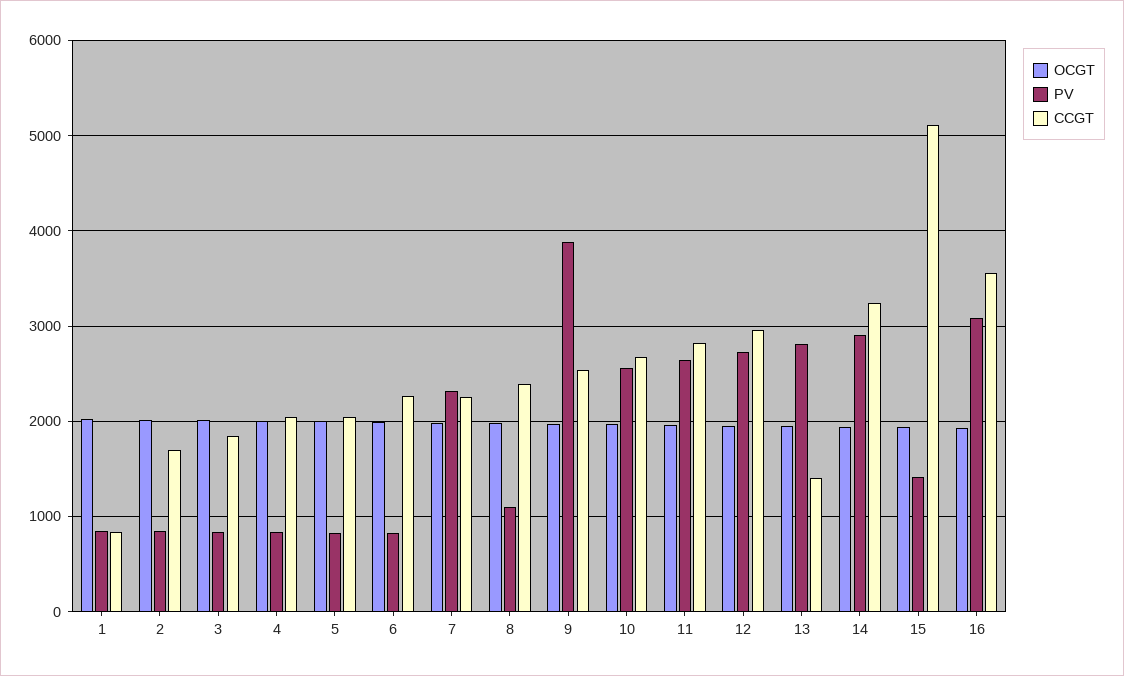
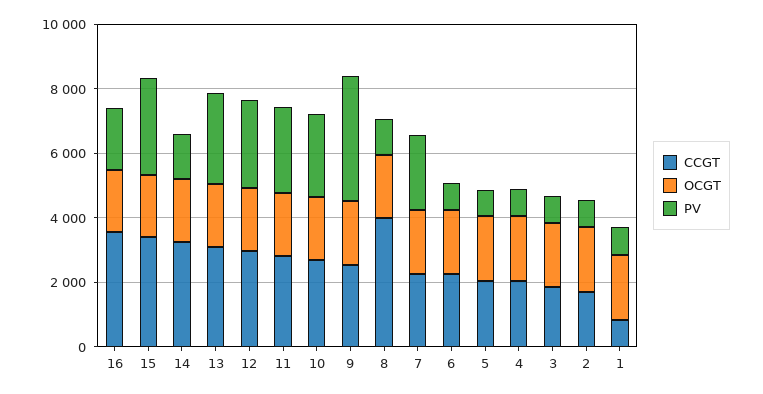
CCGT, 8: 2400 -> 4000
CCGT, 13: 1400 -> 3000
PV, 14: 2900 -> 1500
PV, 15: 1400 -> 3000
CCGT, 15: 5100 -> 3500
PV, 16: 3100 -> 2000

